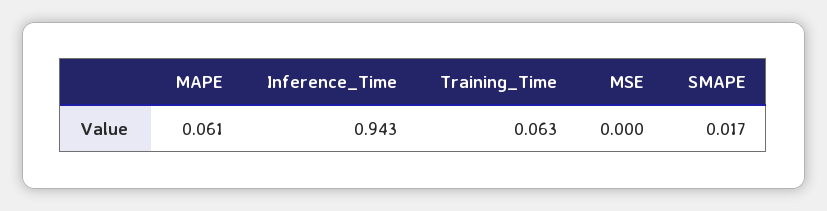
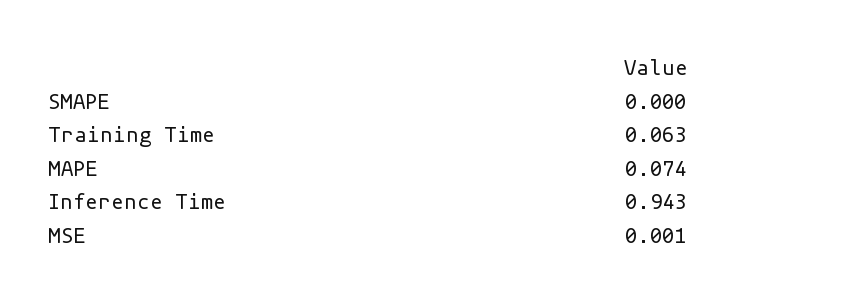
MAPE: 0.061 -> 0.074
MSE: 0 -> 0.001
SMAPE: 0.017 -> 0

